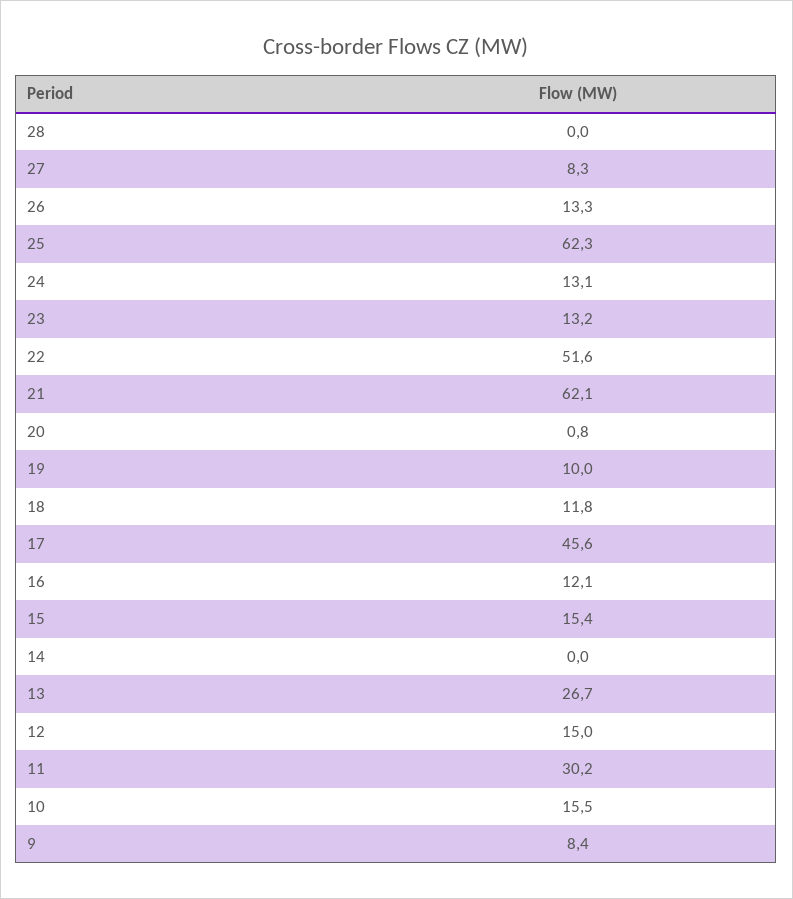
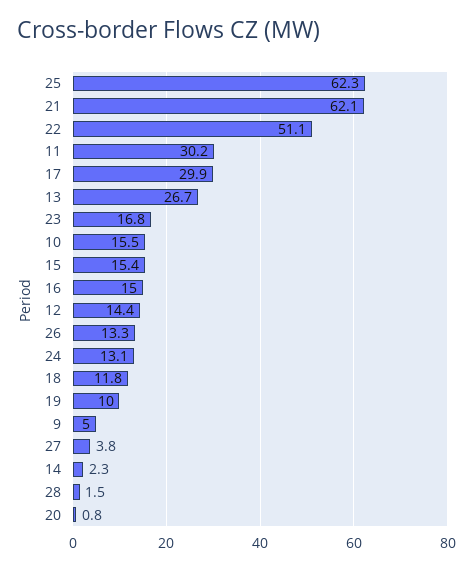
28: 0 -> 1.5
27: 8.3 -> 3.8
23: 13.2 -> 16.8
22: 51.6 -> 51.1
17: 45.6 -> 29.9
16: 12.1 -> 15
14: 0 -> 2.3
12: 15 -> 14.4
9: 8.4 -> 5

